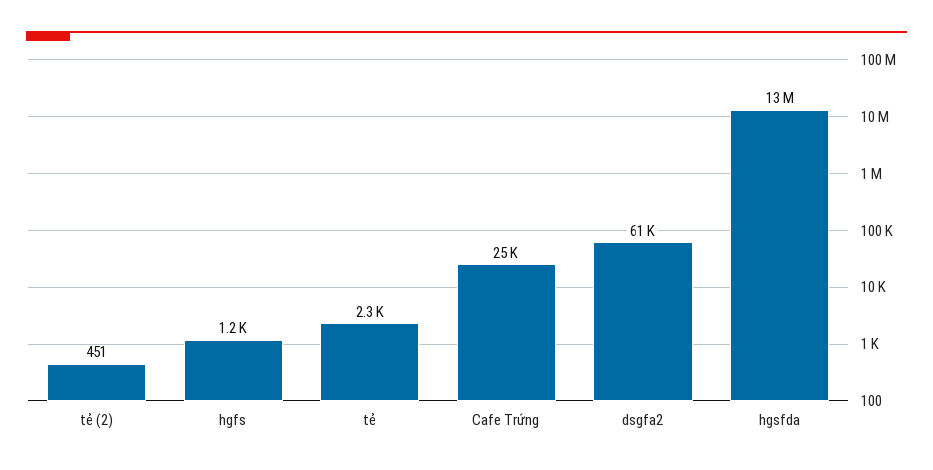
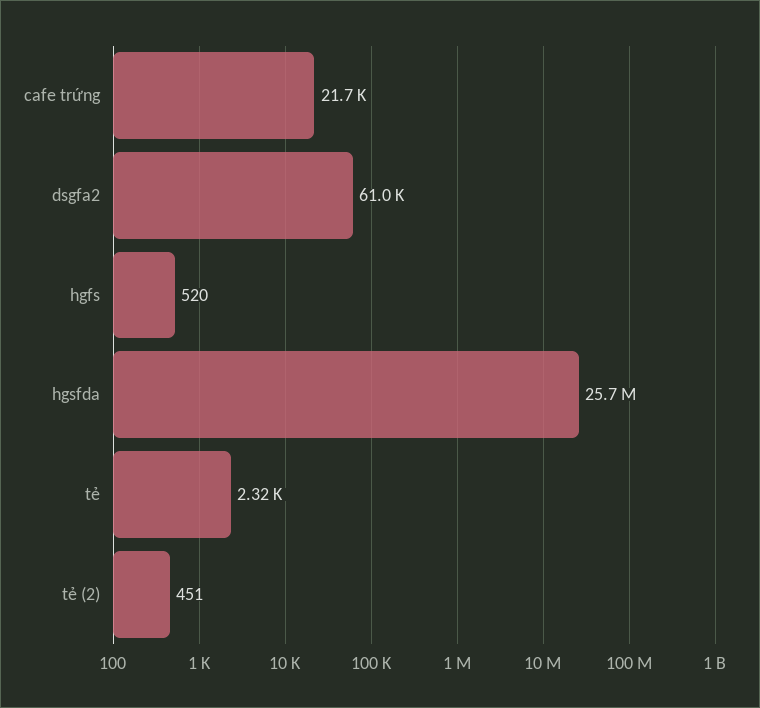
hgfs: 1200 -> 520
Cafe Trứng: 25000 -> 21700
hgsfda: 13000000 -> 25700000

